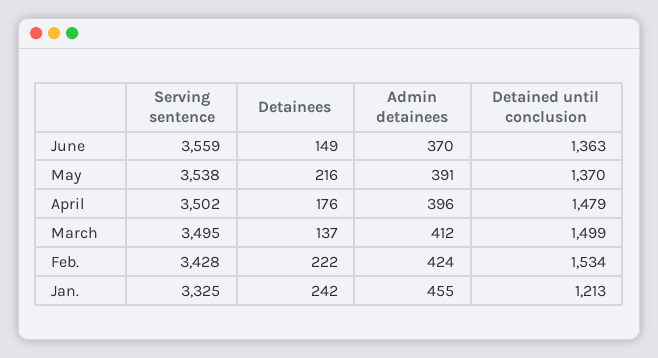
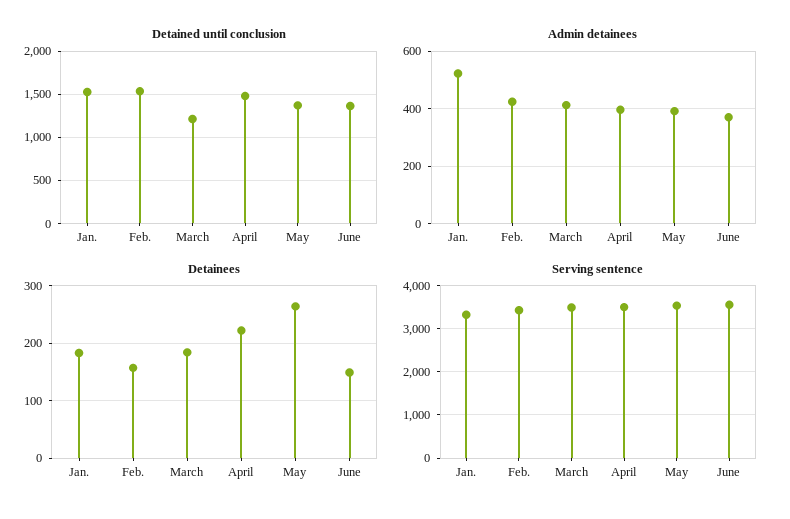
Detainees, May: 216 -> 260
Detainees, April: 176 -> 220
Detainees, March: 137 -> 180
Detained until conclusion, March: 1499 -> 1200
Detainees, Feb.: 222 -> 160
Detainees, Jan.: 242 -> 180
Admin detainees, Jan.: 455 -> 525
Detained until conclusion, Jan.: 1213 -> 1500

